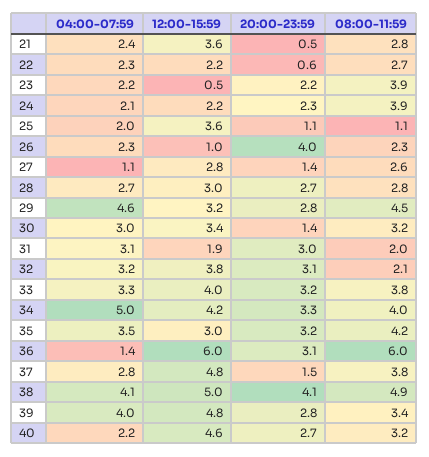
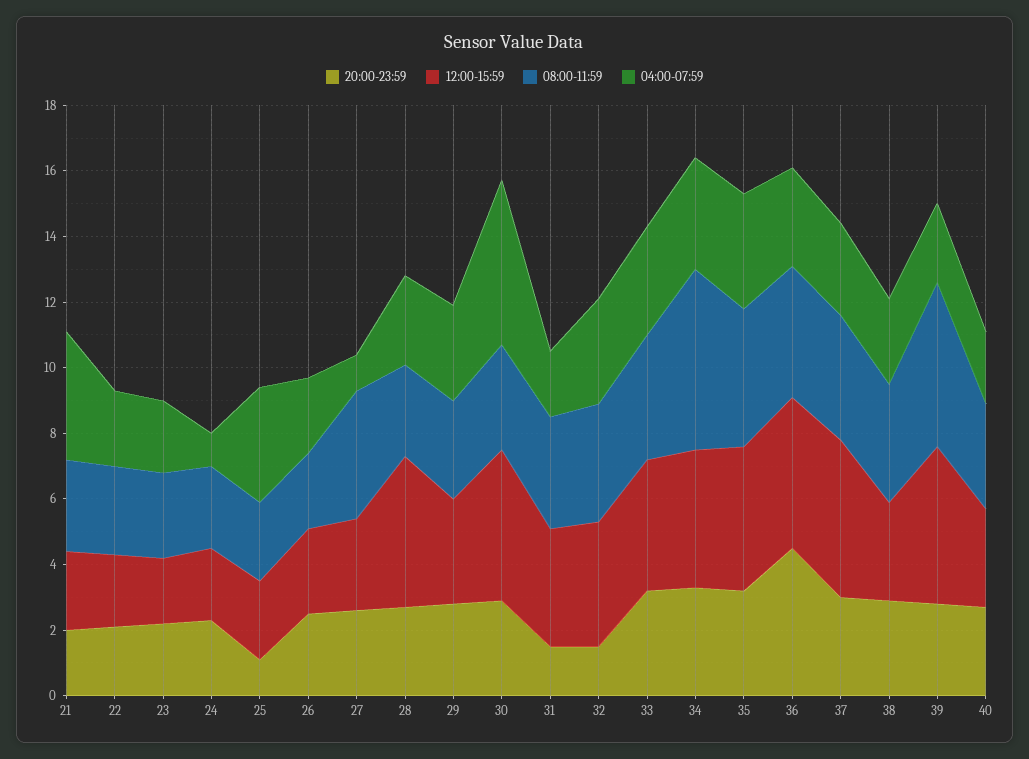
04:00-07:59, 21: 2.4 -> 4
12:00-15:59, 21: 3.6 -> 2.5
20:00-23:59, 21: 0.5 -> 2
20:00-23:59, 22: 0.6 -> 2
12:00-15:59, 23: 0.5 -> 2
08:00-11:59, 23: 3.9 -> 2.5
04:00-07:59, 24: 2.1 -> 1
08:00-11:59, 24: 3.9 -> 2.5
04:00-07:59, 25: 2 -> 3.5
12:00-15:59, 25: 3.6 -> 2.5
08:00-11:59, 25: 1.1 -> 2.5
12:00-15:59, 26: 1 -> 2.5
20:00-23:59, 26: 4 -> 2.5
20:00-23:59, 27: 1.4 -> 2.5
08:00-11:59, 27: 2.6 -> 4
12:00-15:59, 28: 3 -> 4.5
04:00-07:59, 29: 4.6 -> 3
08:00-11:59, 29: 4.5 -> 3
04:00-07:59, 30: 3 -> 5
12:00-15:59, 30: 3.4 -> 4.5
20:00-23:59, 30: 1.4 -> 3
04:00-07:59, 31: 3.1 -> 2
12:00-15:59, 31: 1.9 -> 3.5
20:00-23:59, 31: 3 -> 1.5
08:00-11:59, 31: 2 -> 3.5
20:00-23:59, 32: 3.1 -> 1.5
08:00-11:59, 32: 2.1 -> 3.5
04:00-07:59, 34: 5 -> 3.5
08:00-11:59, 34: 4 -> 5.5
12:00-15:59, 35: 3 -> 4.5
04:00-07:59, 36: 1.4 -> 3
12:00-15:59, 36: 6 -> 4.5
20:00-23:59, 36: 3.1 -> 4.5
08:00-11:59, 36: 6 -> 4
20:00-23:59, 37: 1.5 -> 3
04:00-07:59, 38: 4.1 -> 2.5
12:00-15:59, 38: 5 -> 3
20:00-23:59, 38: 4.1 -> 3
08:00-11:59, 38: 4.9 -> 3.5
04:00-07:59, 39: 4 -> 2.5
08:00-11:59, 39: 3.4 -> 5
12:00-15:59, 40: 4.6 -> 3

